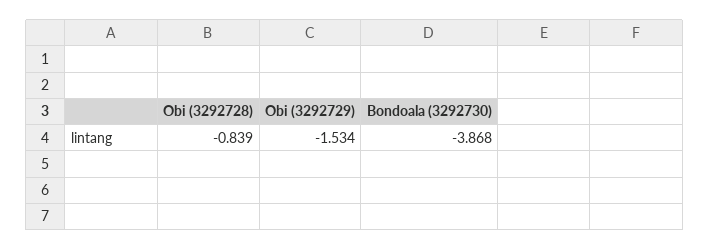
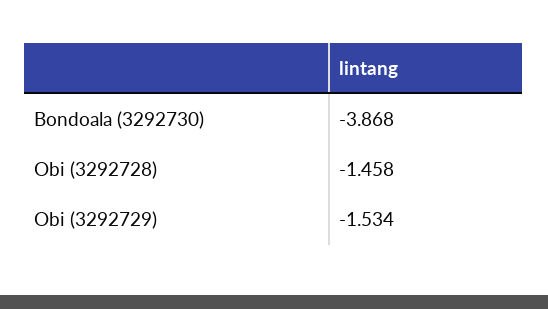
Obi (3292728): -0.839 -> -1.458

